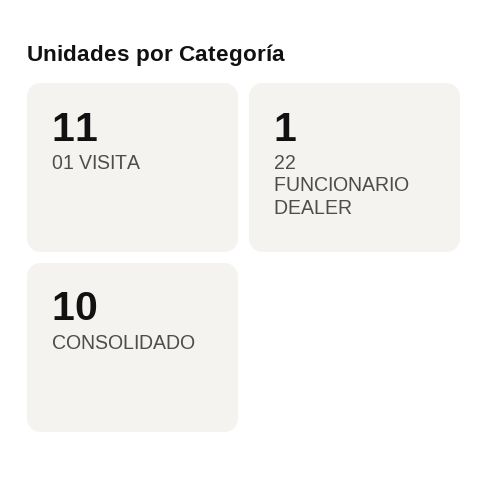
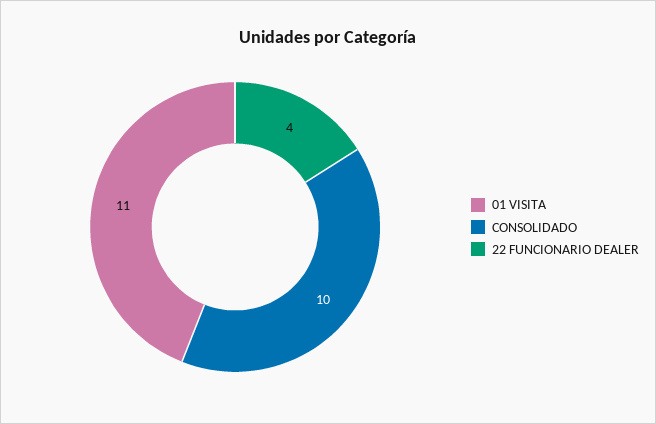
22 FUNCIONARIO DEALER: 1 -> 4

